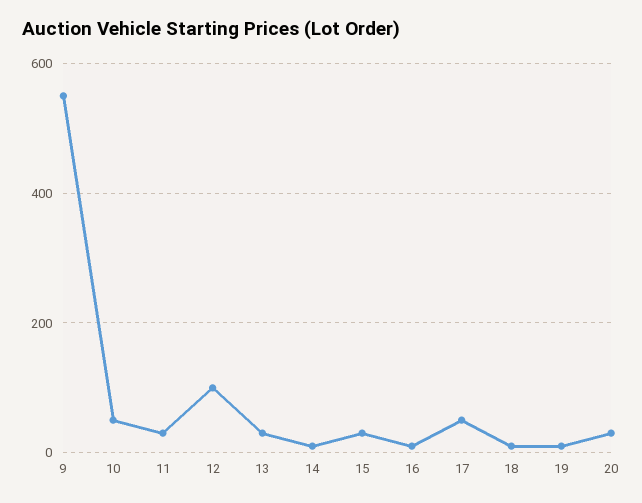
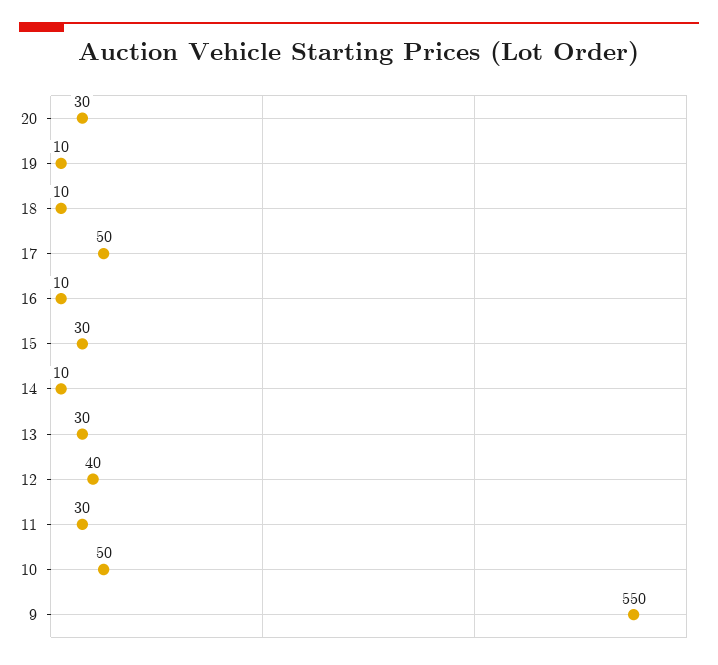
12: 100 -> 40

